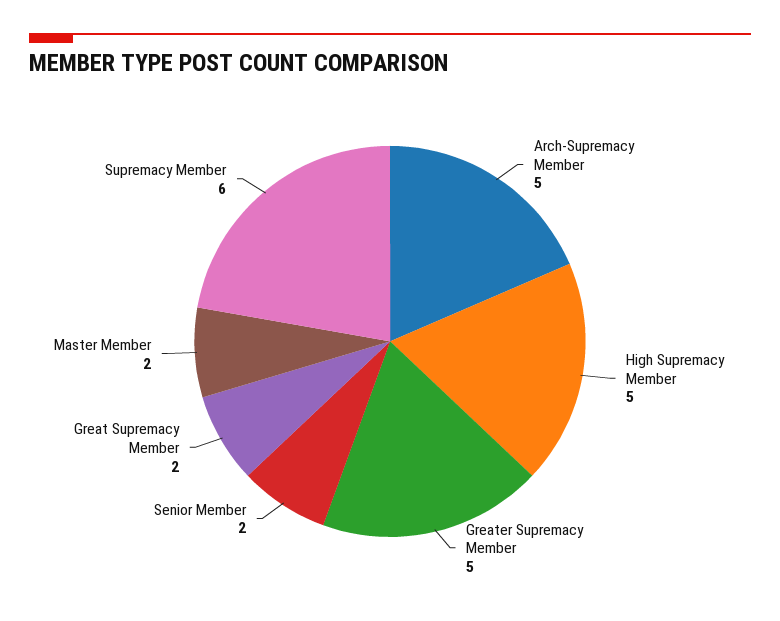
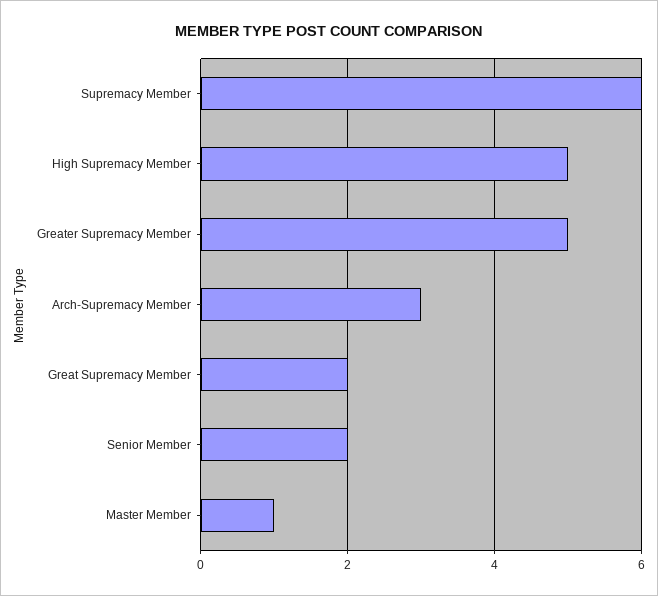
Arch-Supremacy Member: 5 -> 3
Master Member: 2 -> 1

